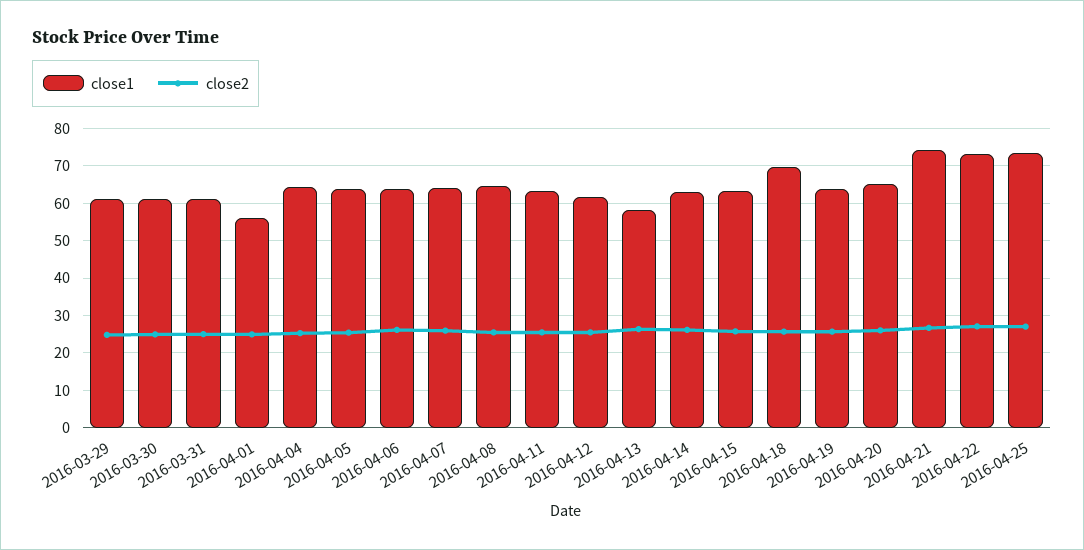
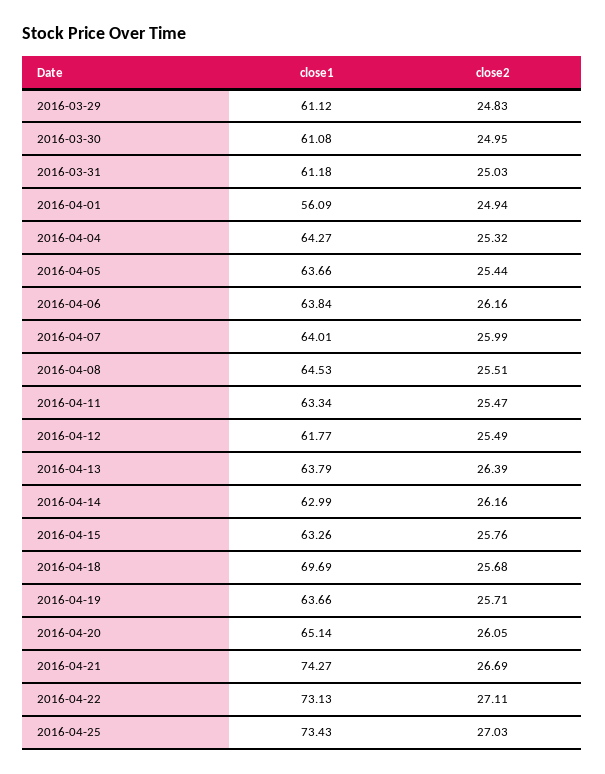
close1, 2016-04-13: 58 -> 63.79

